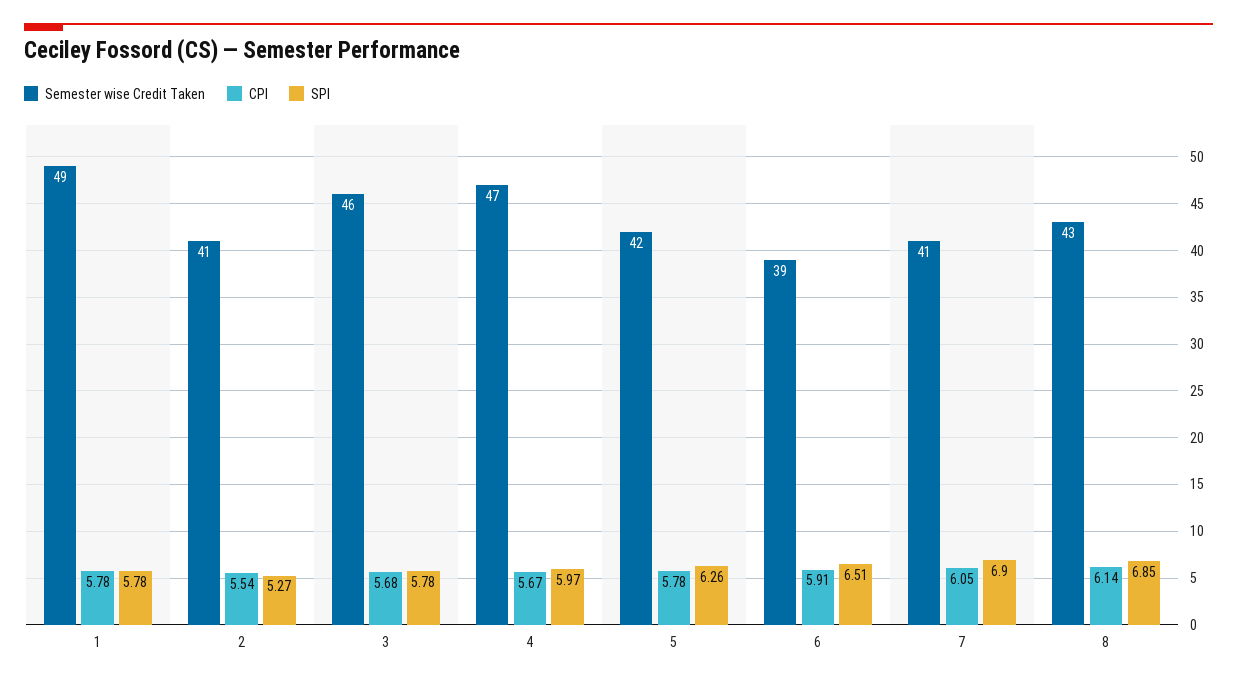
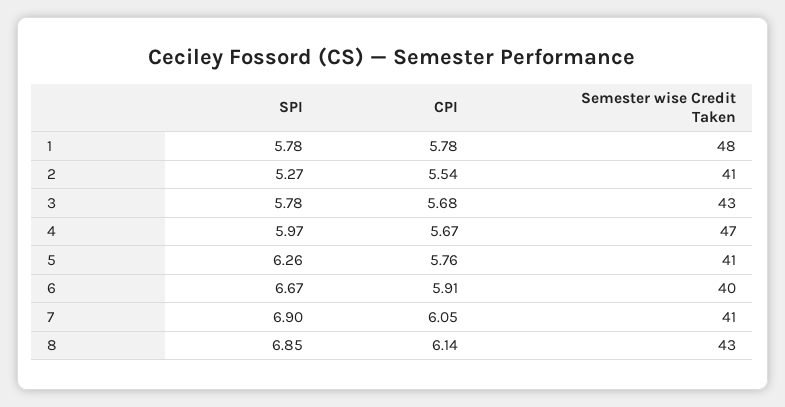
Semester wise Credit Taken, 1: 49 -> 48
Semester wise Credit Taken, 3: 46 -> 43
Semester wise Credit Taken, 5: 42 -> 41
CPI, 5: 5.78 -> 5.76
Semester wise Credit Taken, 6: 39 -> 40
SPI, 6: 6.51 -> 6.67

